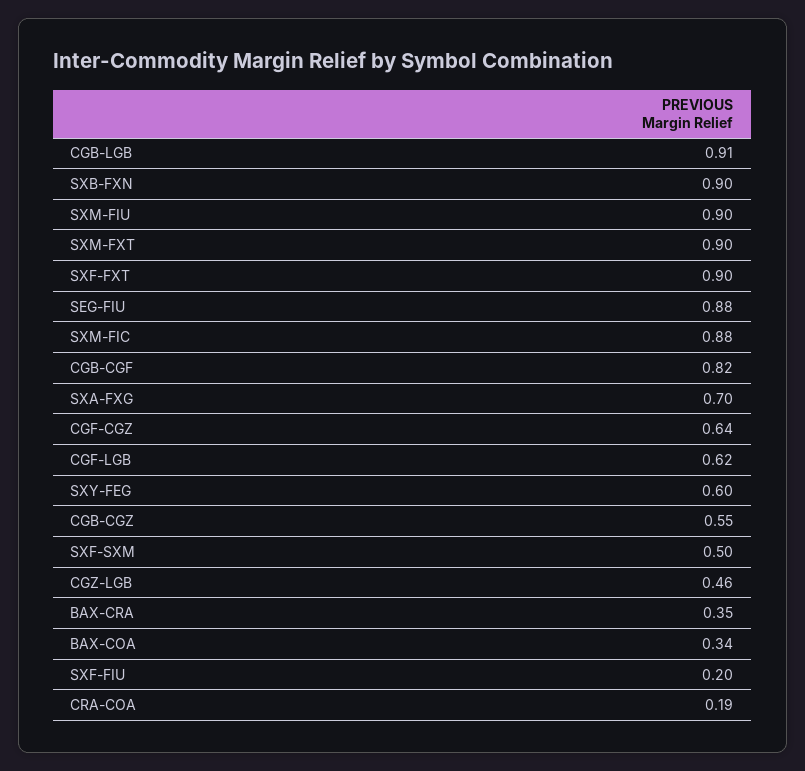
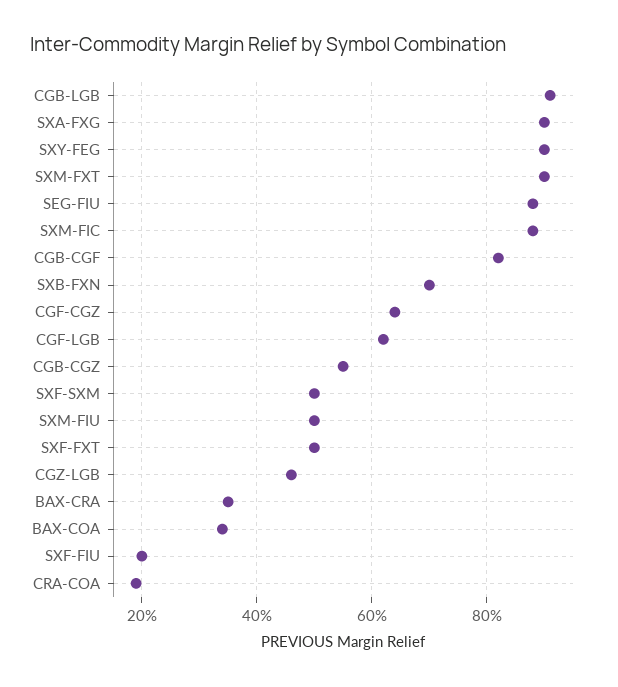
SXB-FXN: 0.9 -> 0.7
SXM-FIU: 0.9 -> 0.5
SXF-FXT: 0.9 -> 0.5
SXA-FXG: 0.7 -> 0.9
SXY-FEG: 0.6 -> 0.9

